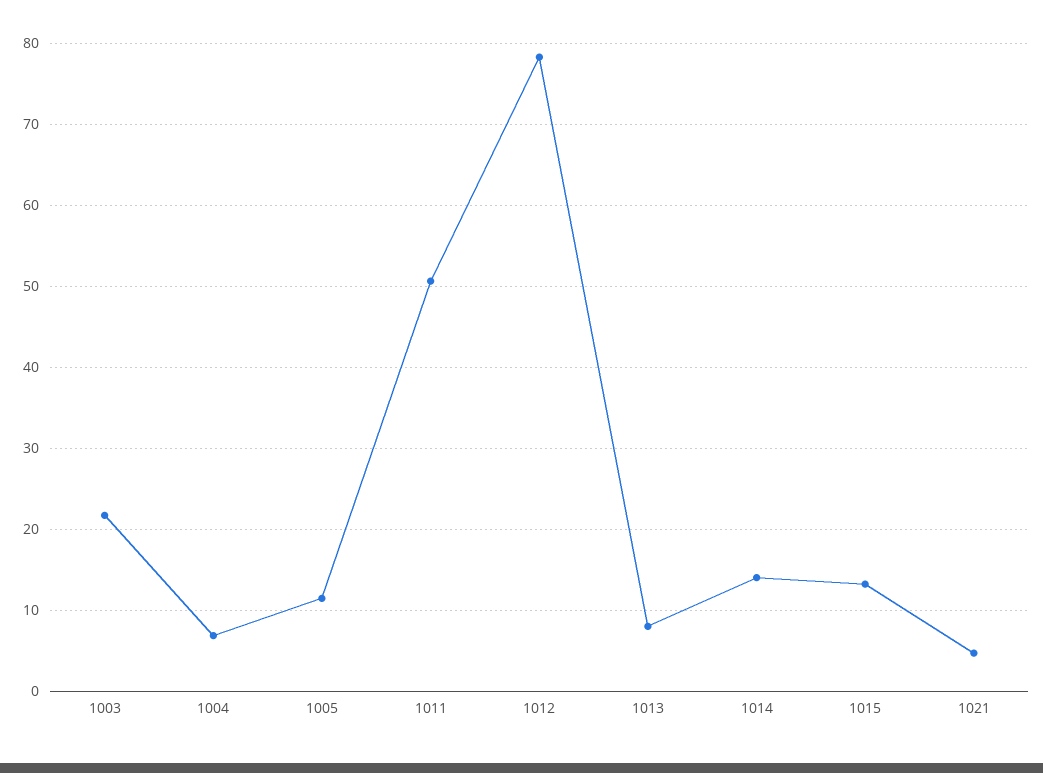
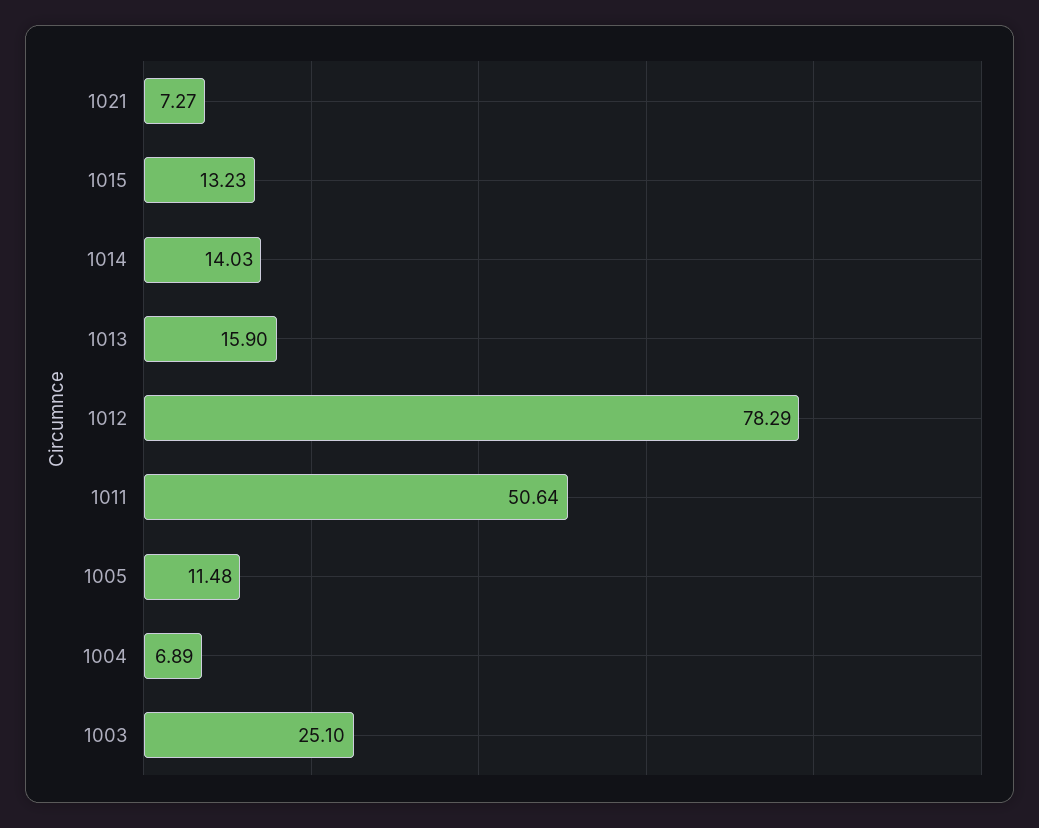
1003: 22 -> 25.1
1013: 8 -> 15.9
1021: 5 -> 7.27

